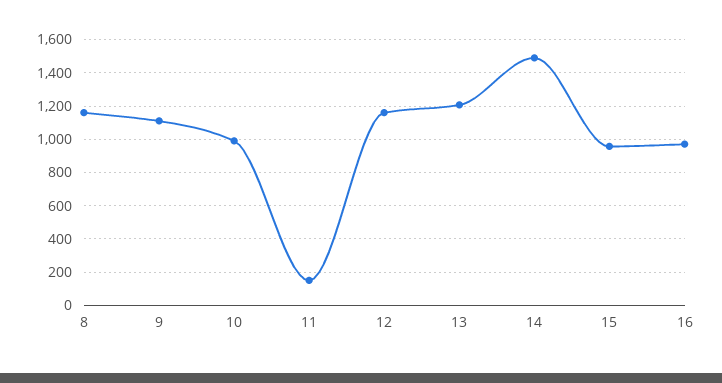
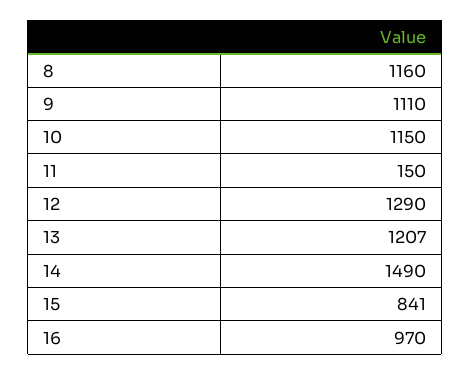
10: 1000 -> 1150
12: 1150 -> 1290
15: 950 -> 841

